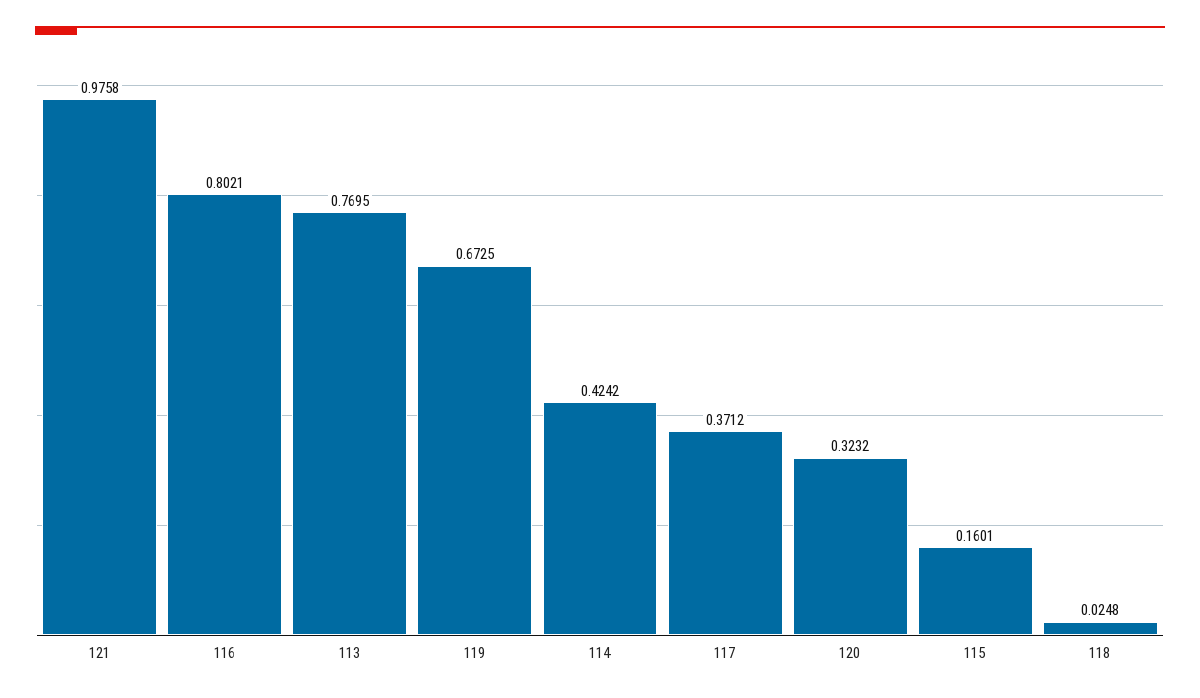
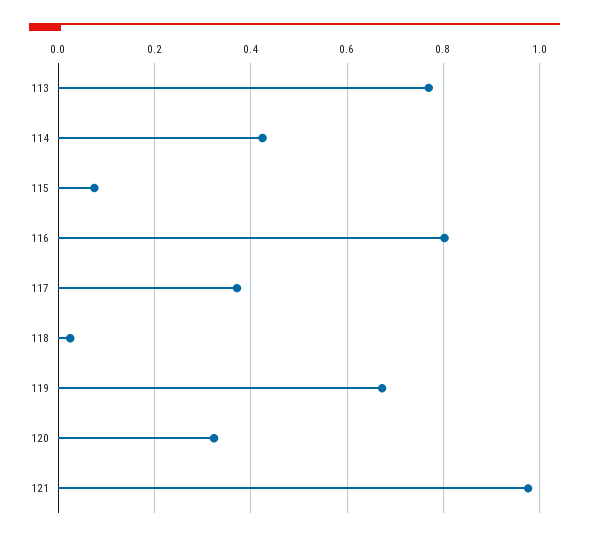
115: 0.1601 -> 0.08

